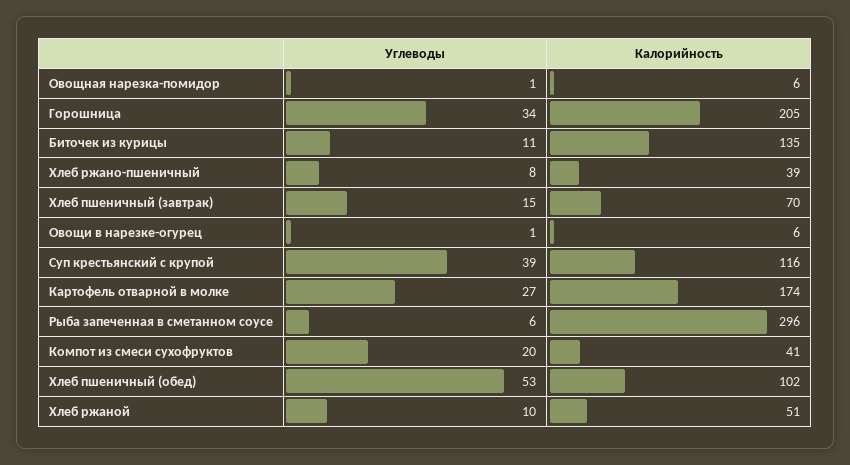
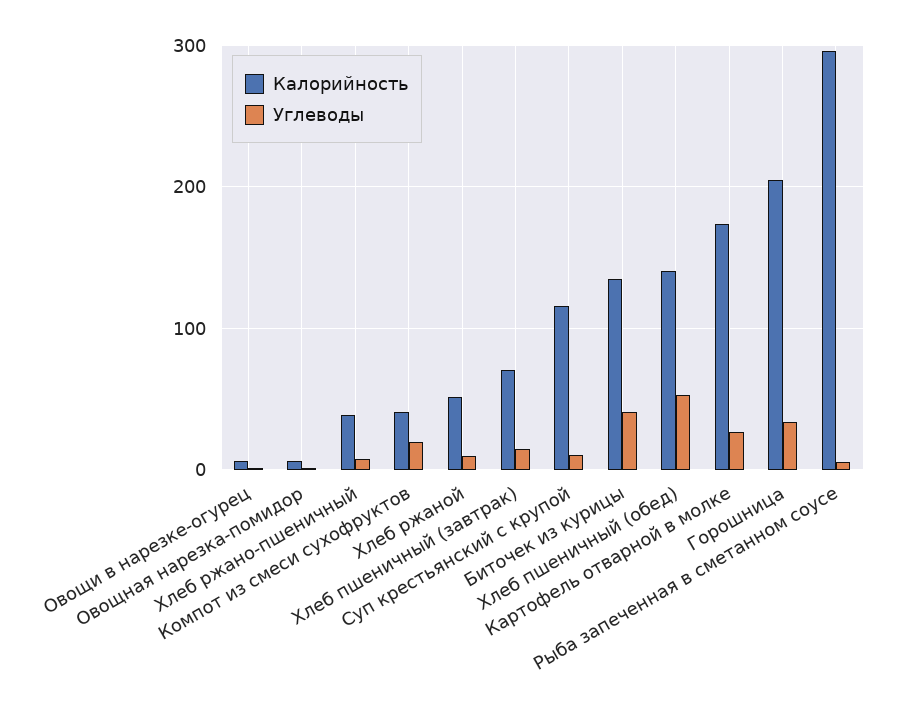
Углеводы, Биточек из курицы: 11 -> 40
Углеводы, Суп крестьянский с крупой: 39 -> 10
Калорийность, Хлеб пшеничный (обед): 102 -> 140

